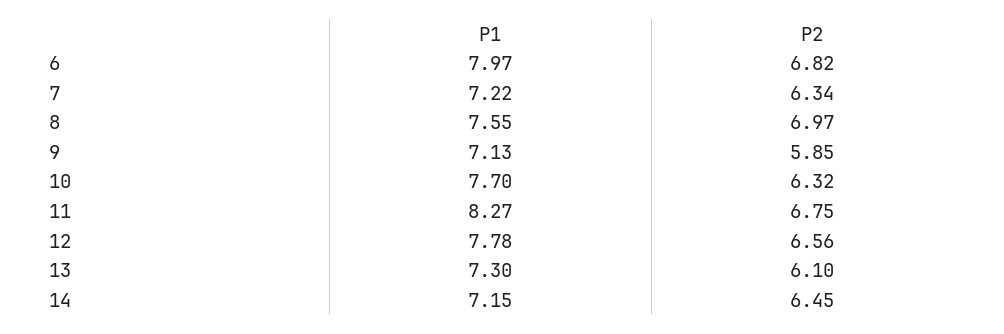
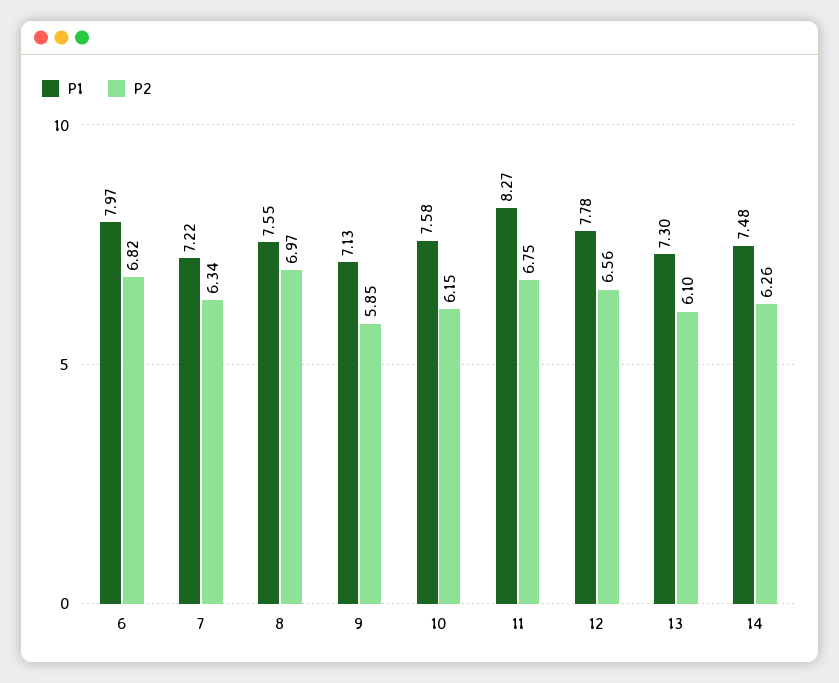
P1, 10: 7.7 -> 7.58
P2, 10: 6.32 -> 6.15
P1, 14: 7.15 -> 7.48
P2, 14: 6.45 -> 6.26

